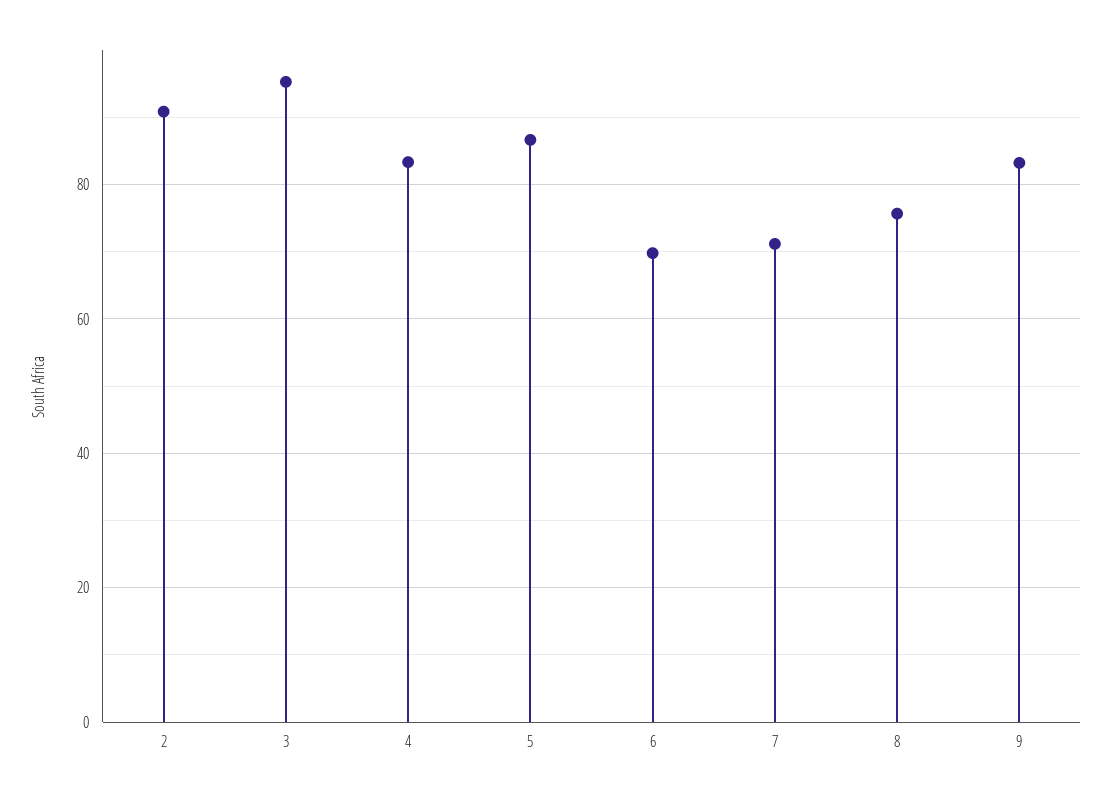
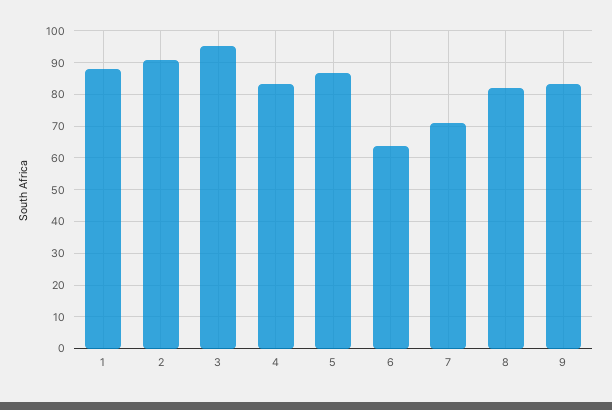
6: 70 -> 64
8: 76 -> 82
1: none -> 88

